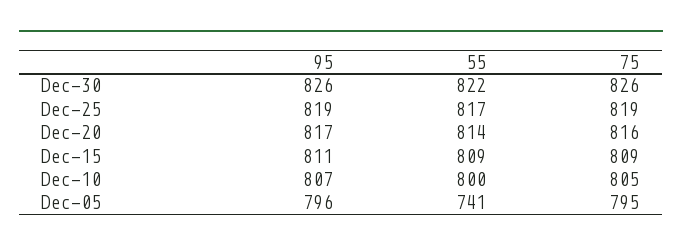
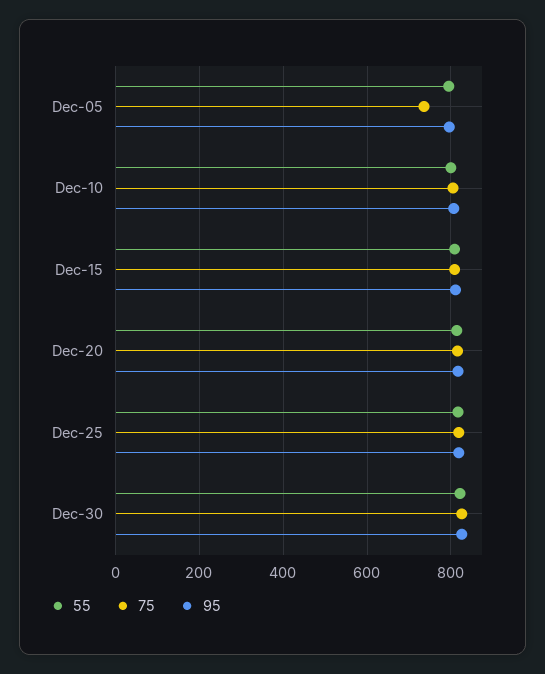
55, Dec-05: 741 -> 800
75, Dec-05: 795 -> 740

